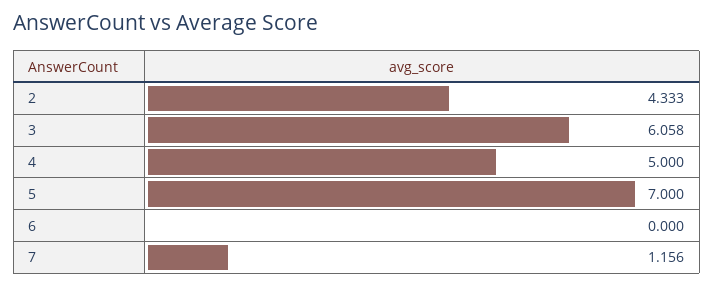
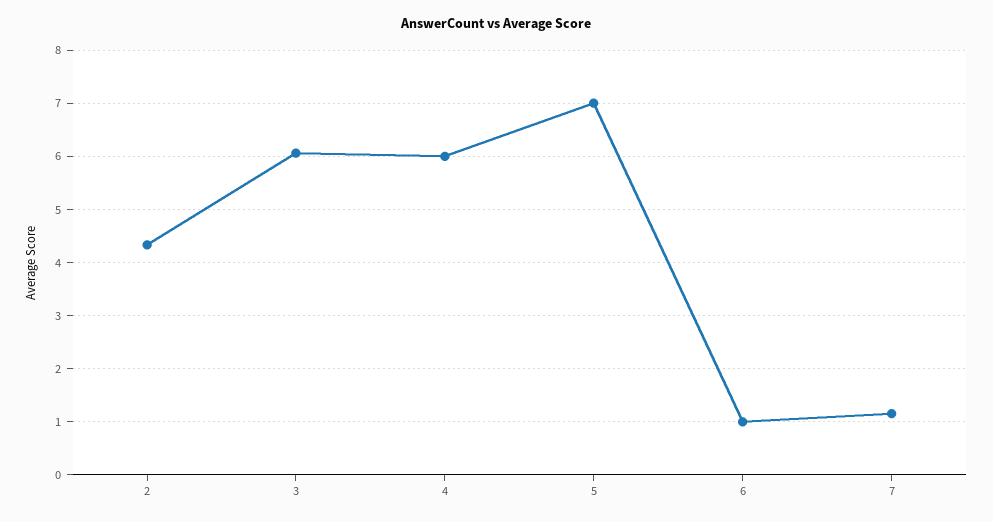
4: 5 -> 6
6: 0 -> 1

